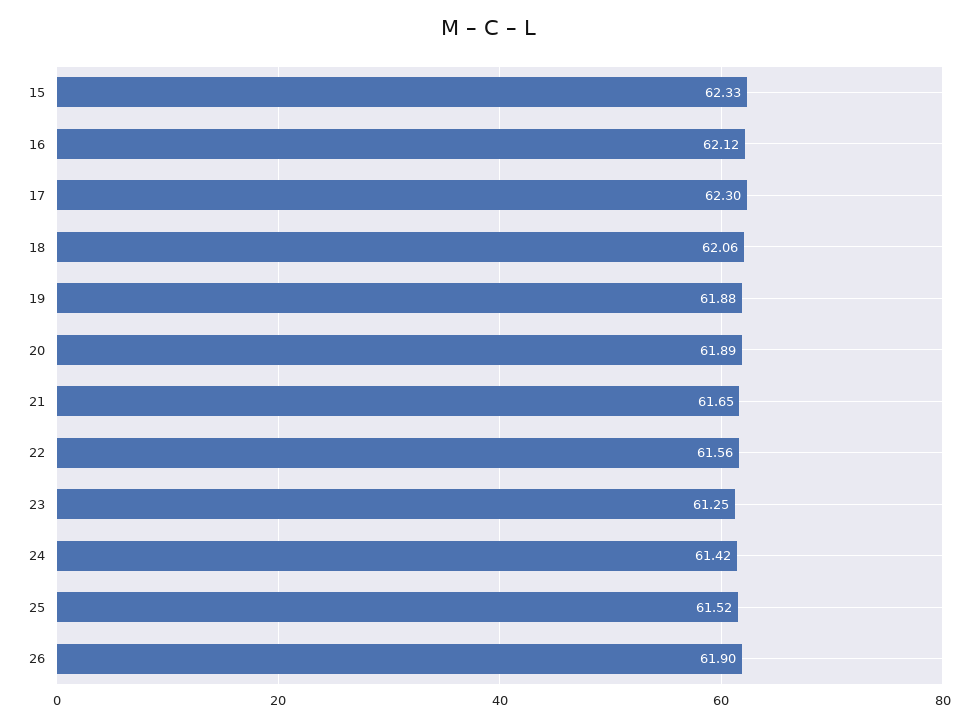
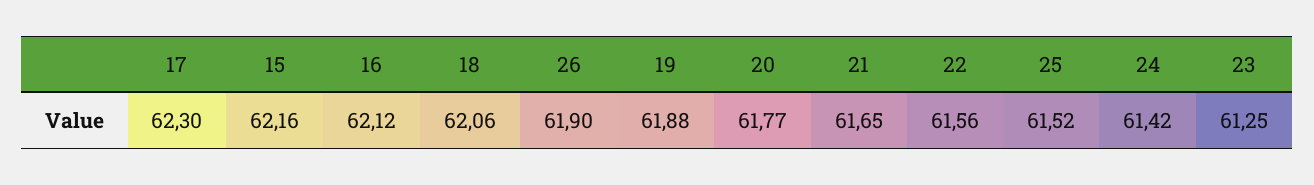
15: 62.33 -> 62.16
20: 61.89 -> 61.77

